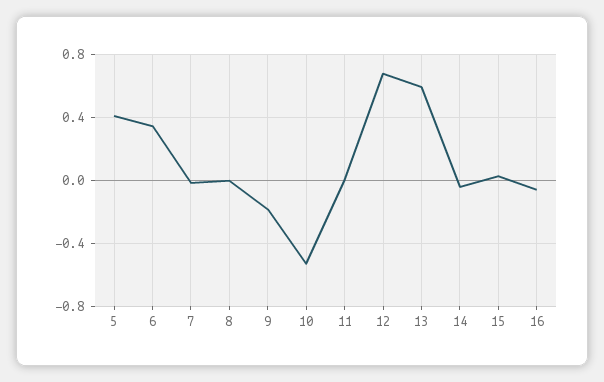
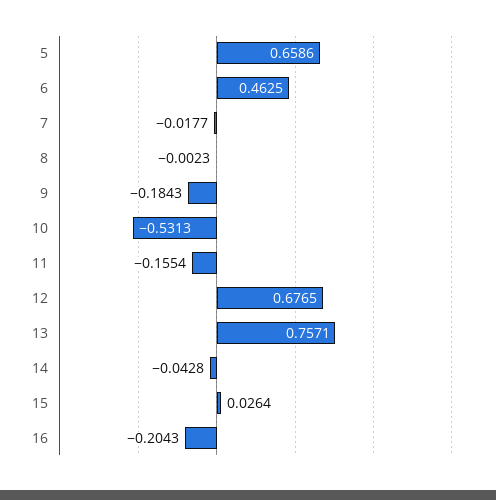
5: 0.4 -> 0.6586
6: 0.35 -> 0.4625
11: 0 -> -0.1554
13: 0.6 -> 0.7571
16: -0.05 -> -0.2043

